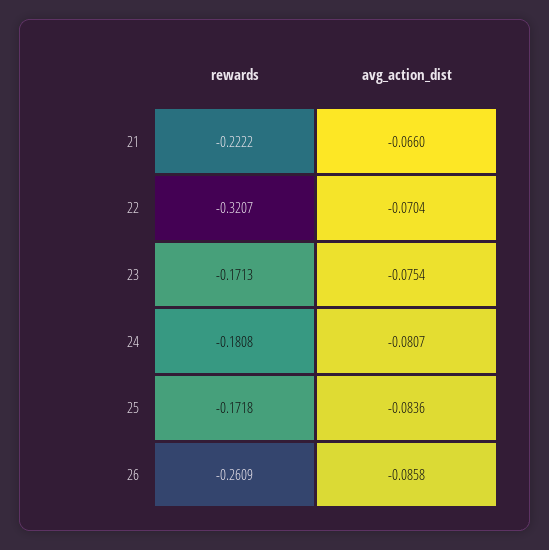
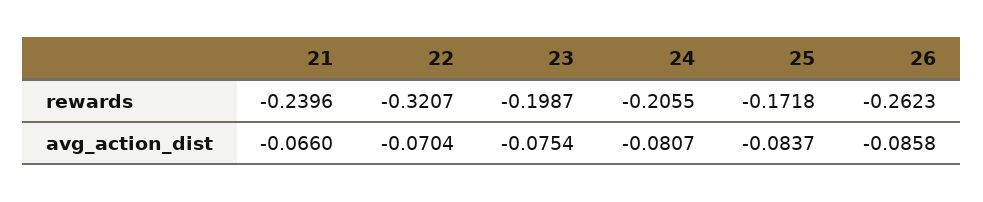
rewards, 21: -0.2222 -> -0.2396
rewards, 23: -0.1713 -> -0.1987
rewards, 24: -0.1808 -> -0.2055
avg_action_dist, 25: -0.0836 -> -0.0837
rewards, 26: -0.2609 -> -0.2623

